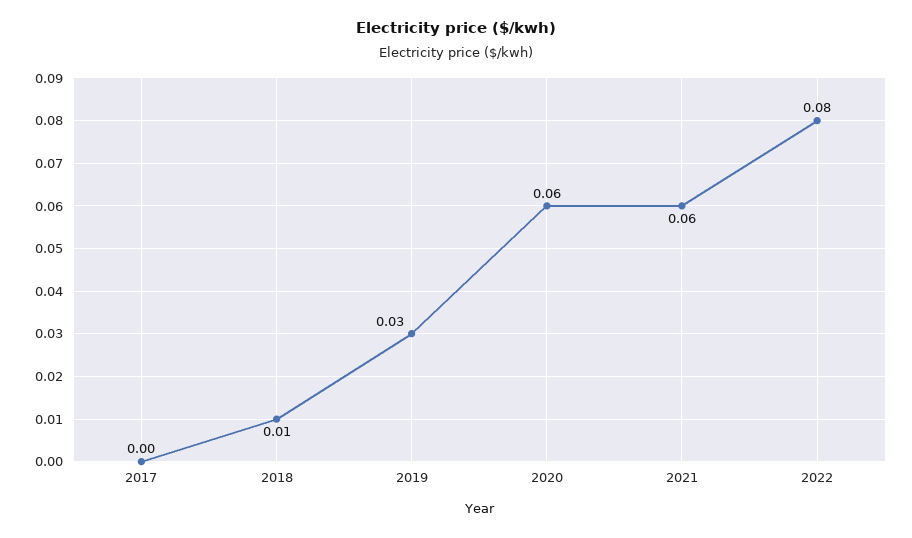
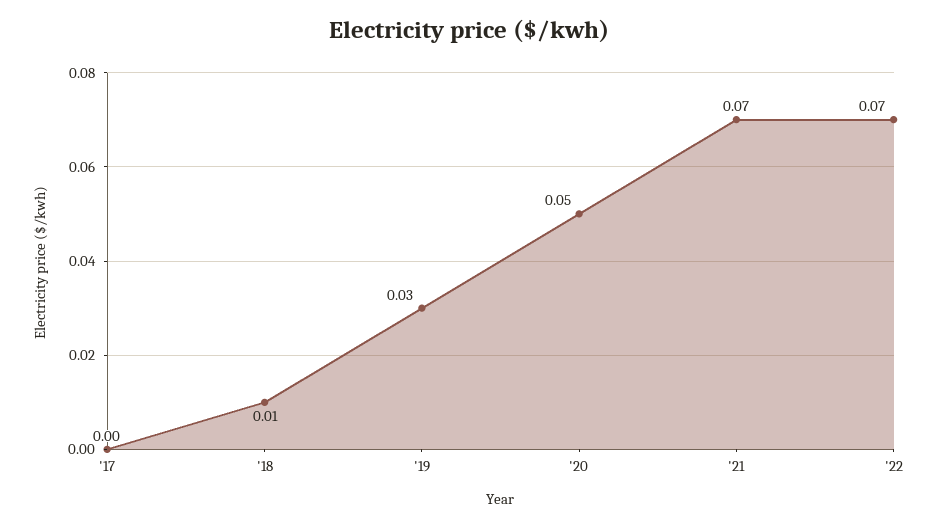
2020: 0.06 -> 0.05
2021: 0.06 -> 0.07
2022: 0.08 -> 0.07

